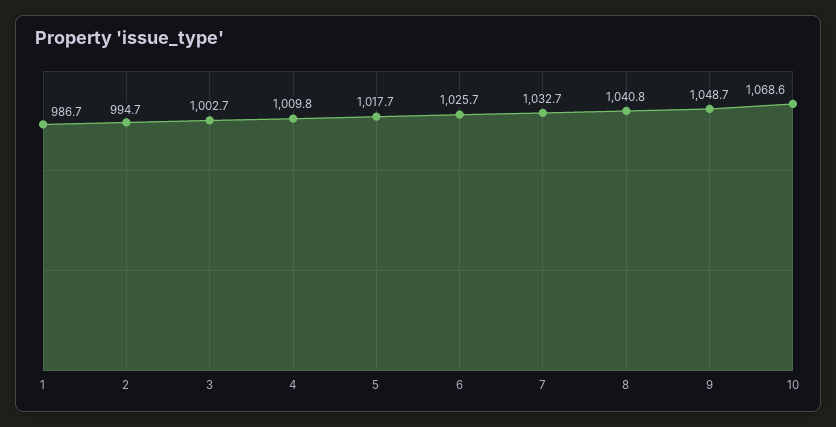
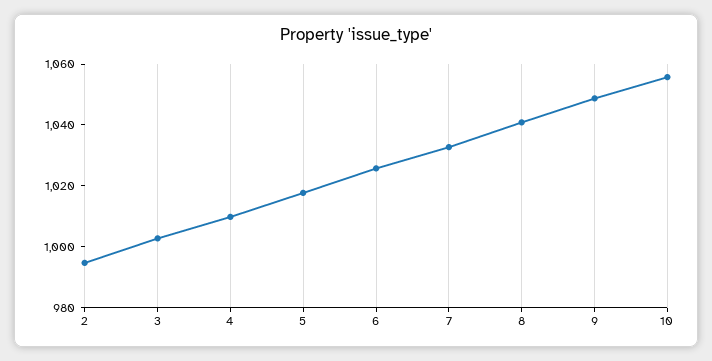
1: 986.7 -> none
10: 1068.6 -> 1055

